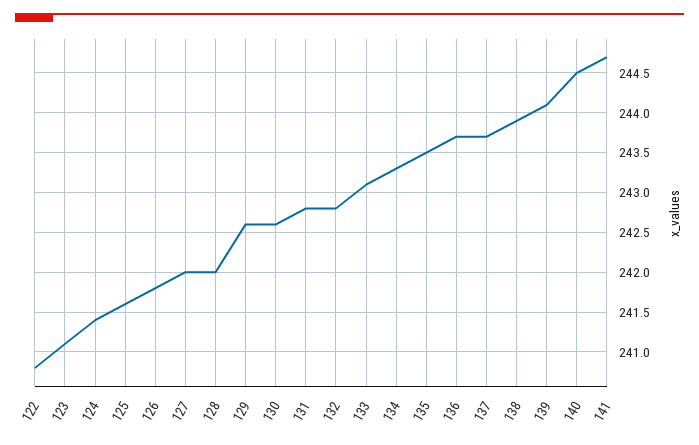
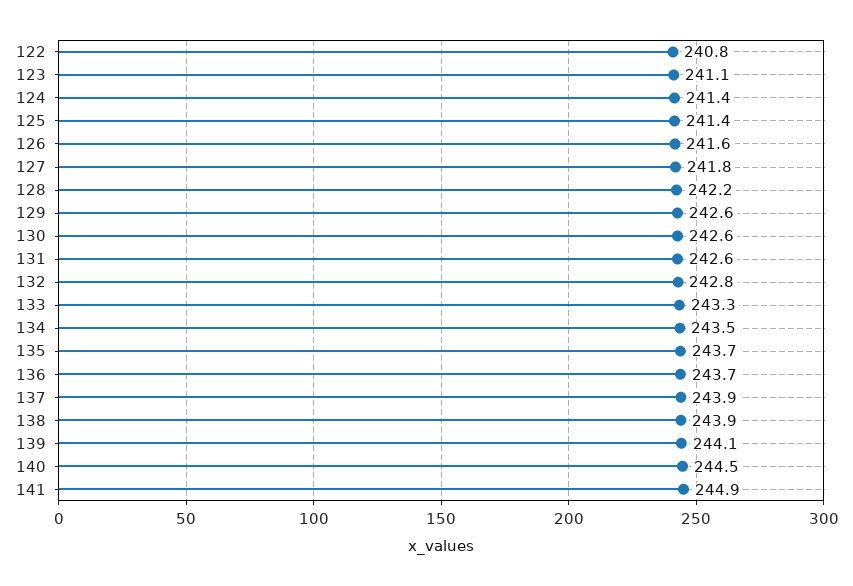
125: 241.6 -> 241.4
126: 241.8 -> 241.6
127: 242 -> 241.8
128: 242 -> 242.2
131: 242.8 -> 242.6
133: 243.1 -> 243.3
134: 243.3 -> 243.5
135: 243.5 -> 243.7
137: 243.7 -> 243.9
141: 244.7 -> 244.9

